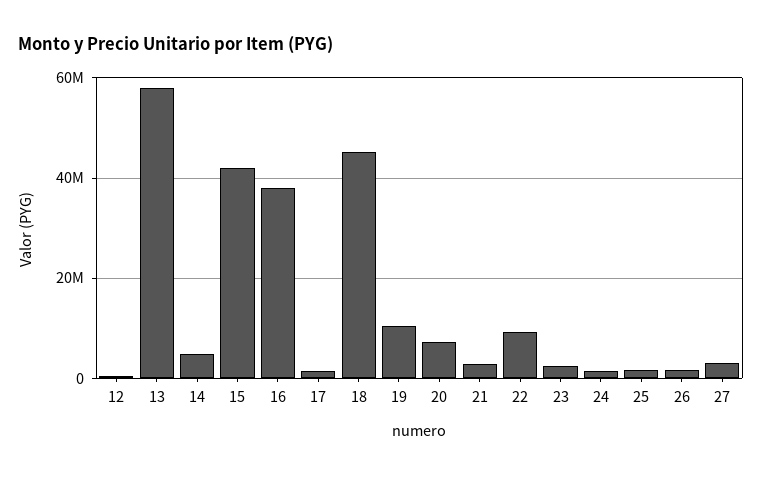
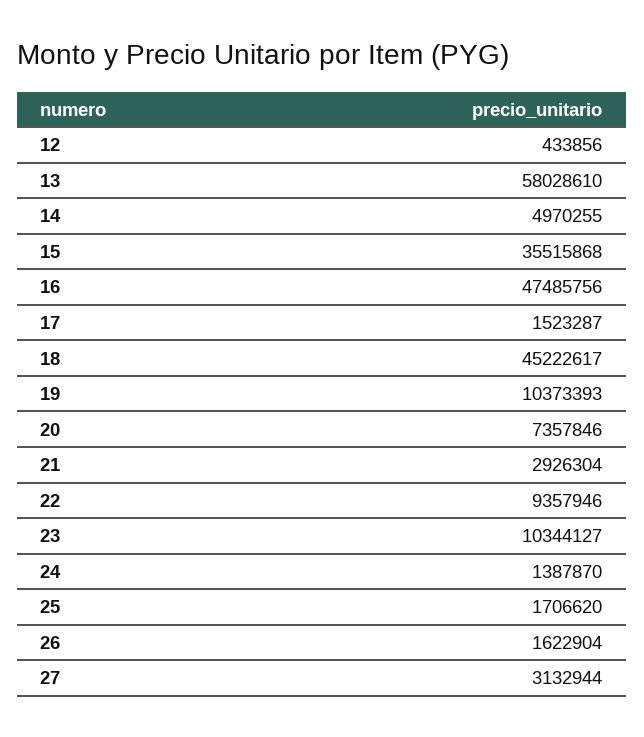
15: 42000000 -> 35515868
16: 38000000 -> 47485756
23: 2000000 -> 10344127

